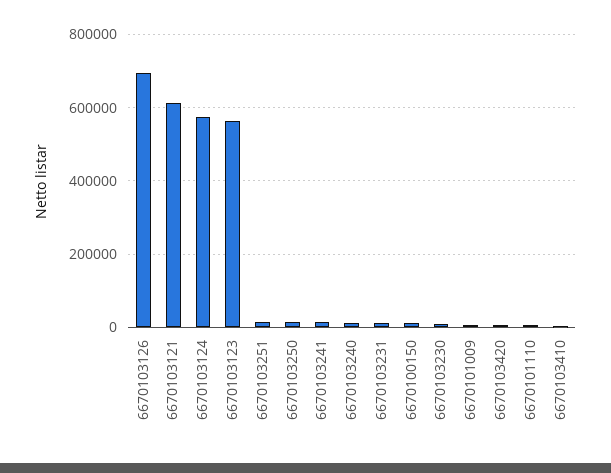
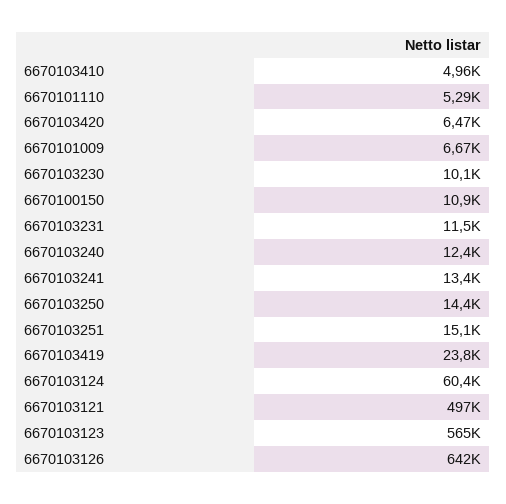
6670103126: 700000 -> 642000
6670103121: 620000 -> 497000
6670103124: 580000 -> 60400
6670103419: none -> 23800

